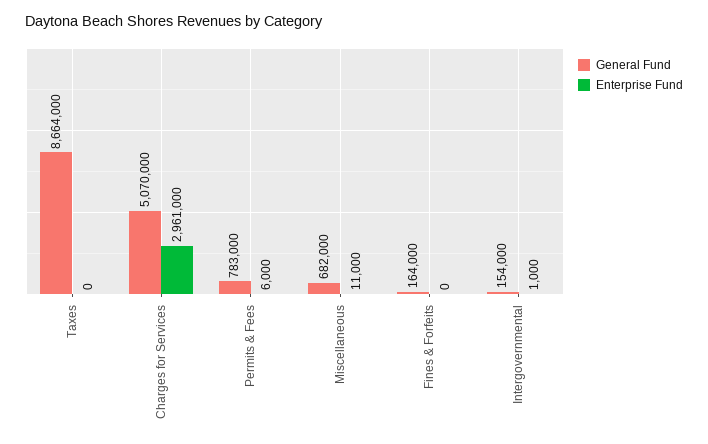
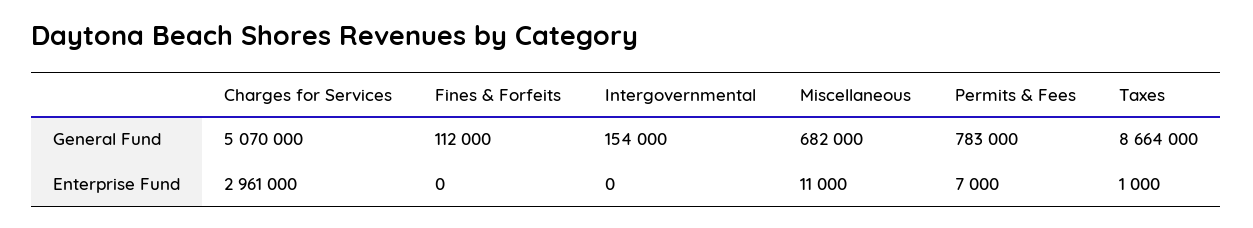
Enterprise Fund, Taxes: 0 -> 1000
Enterprise Fund, Permits & Fees: 6000 -> 7000
General Fund, Fines & Forfeits: 164000 -> 112000
Enterprise Fund, Intergovernmental: 1000 -> 0

